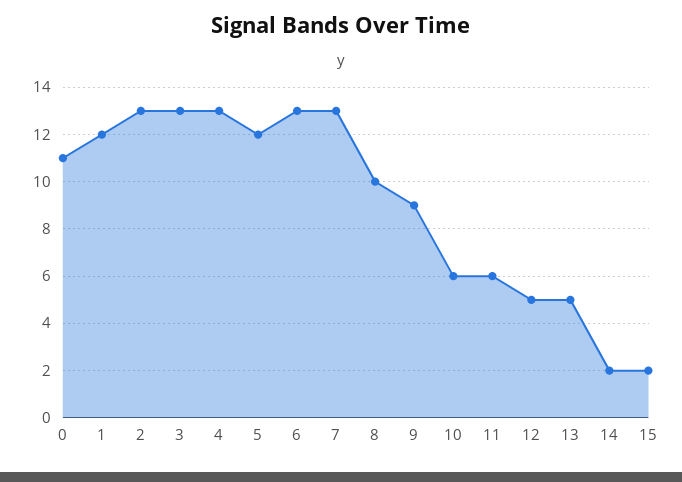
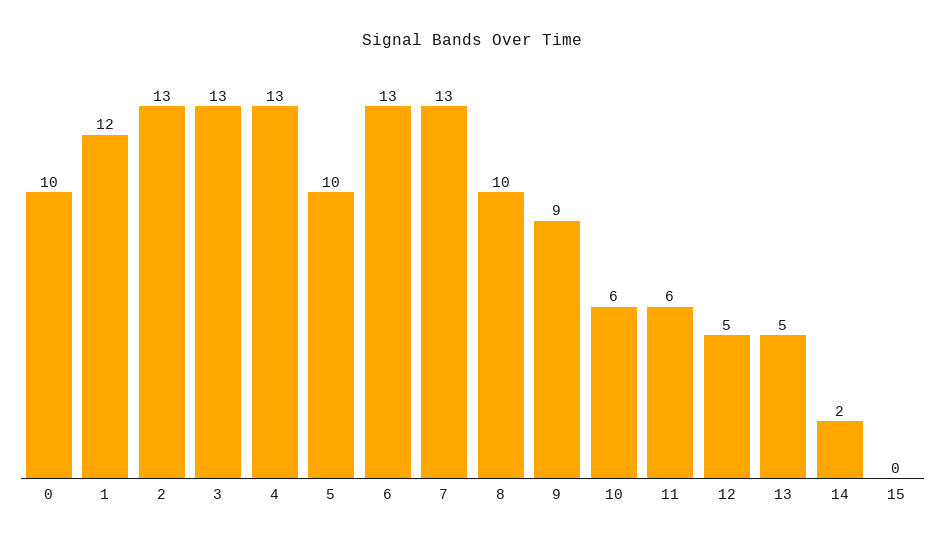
0: 11 -> 10
5: 12 -> 10
15: 2 -> 0

